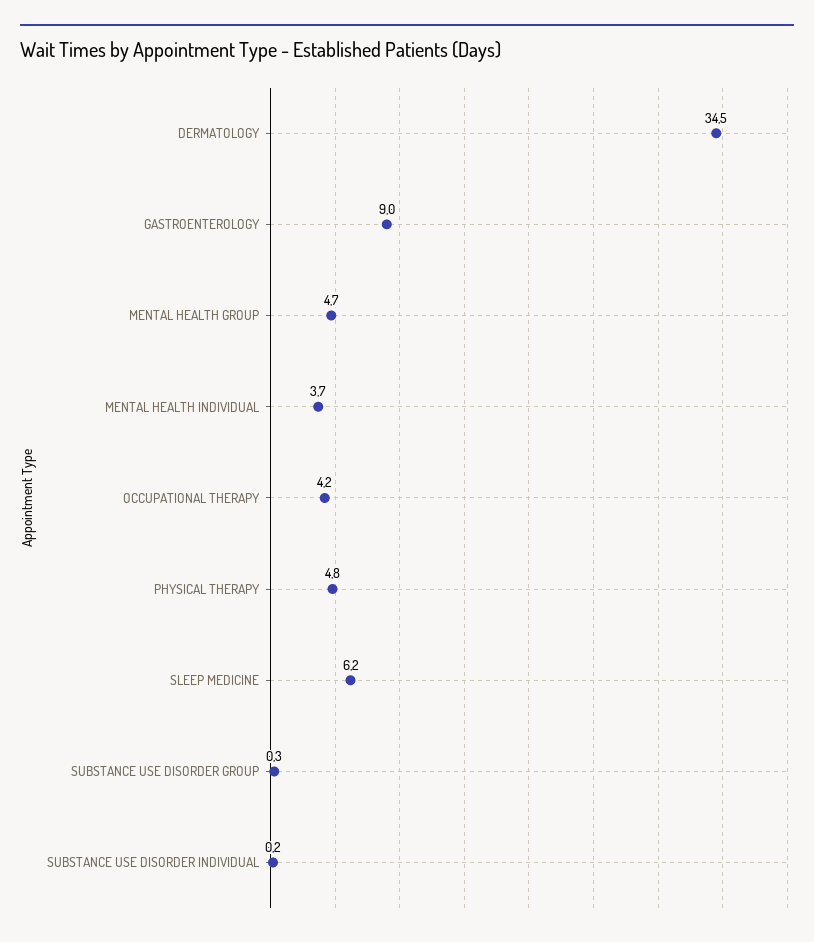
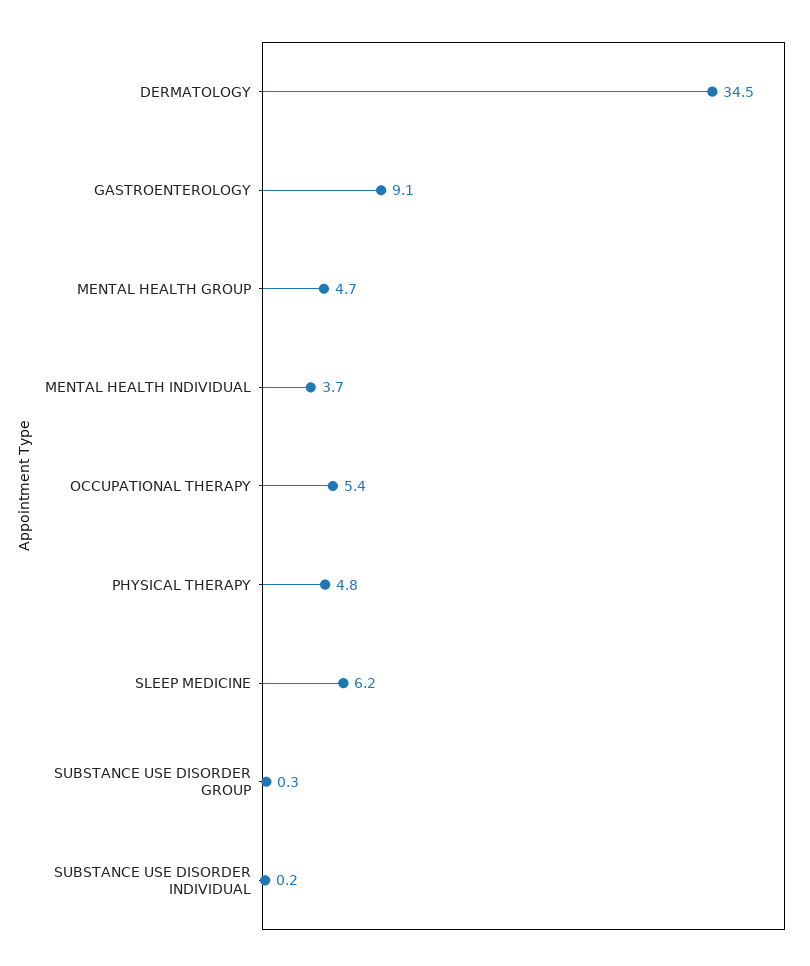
GASTROENTEROLOGY: 9 -> 9.1
OCCUPATIONAL THERAPY: 4.2 -> 5.4

